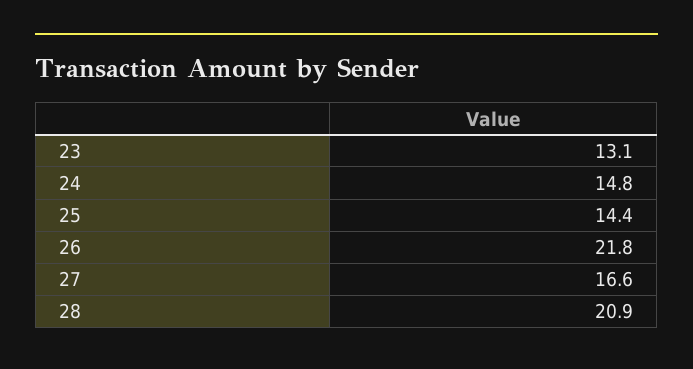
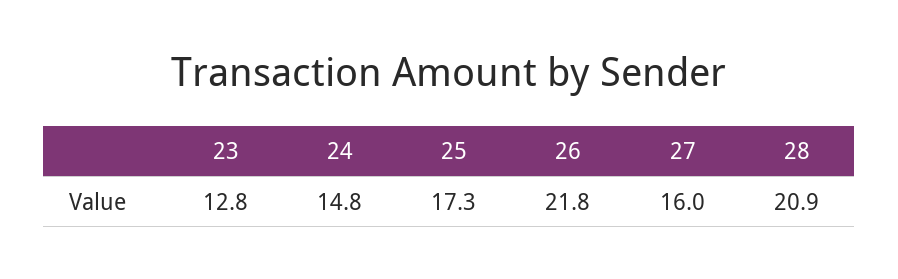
23: 13.1 -> 12.8
25: 14.4 -> 17.3
27: 16.6 -> 16

